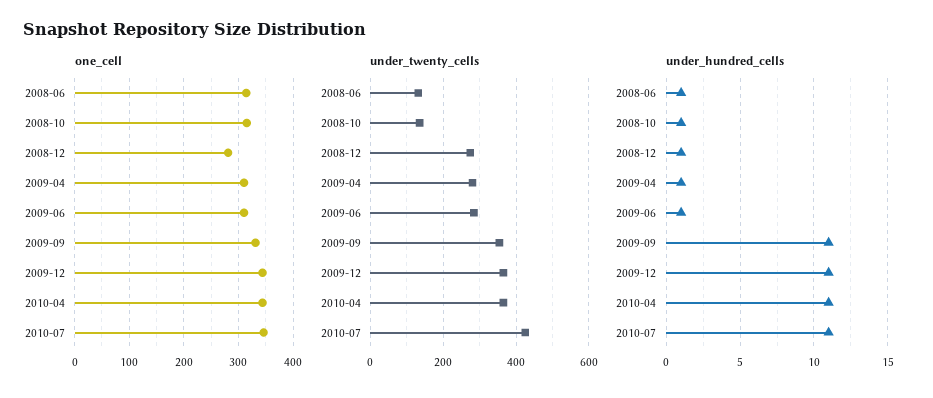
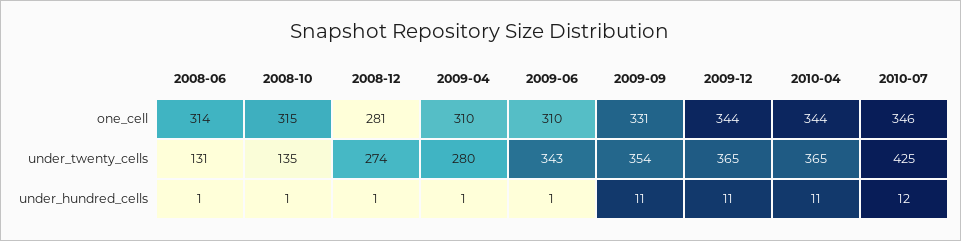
under_twenty_cells, 2009-06: 280 -> 343
under_hundred_cells, 2010-07: 11 -> 12

